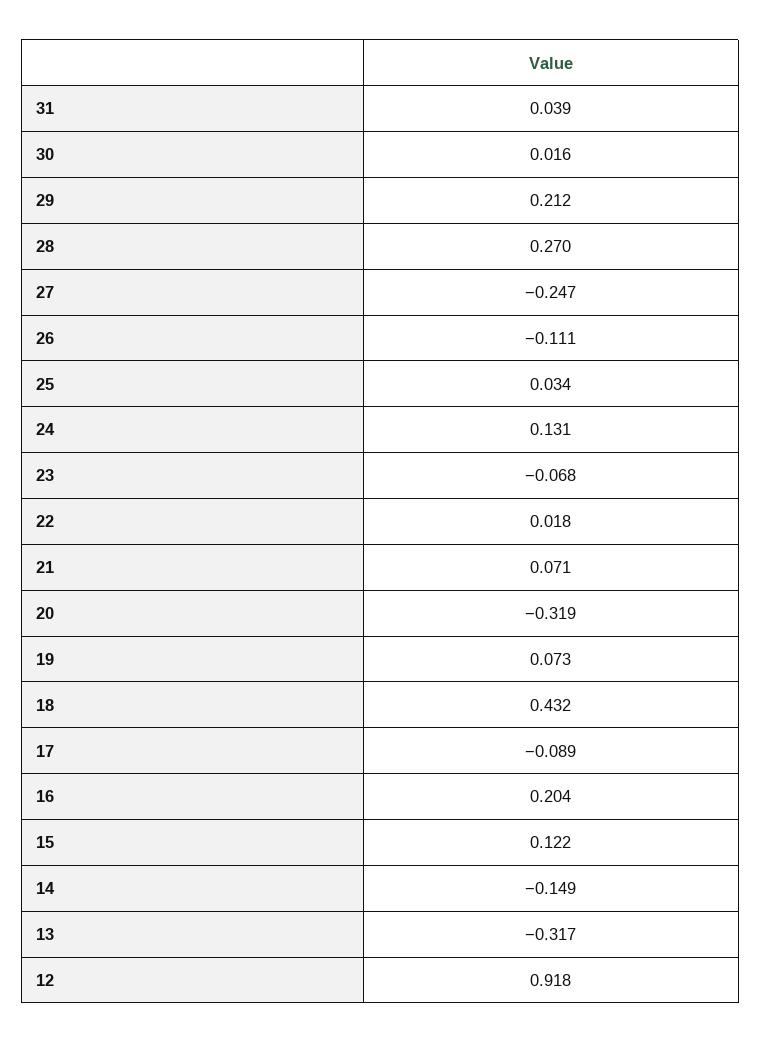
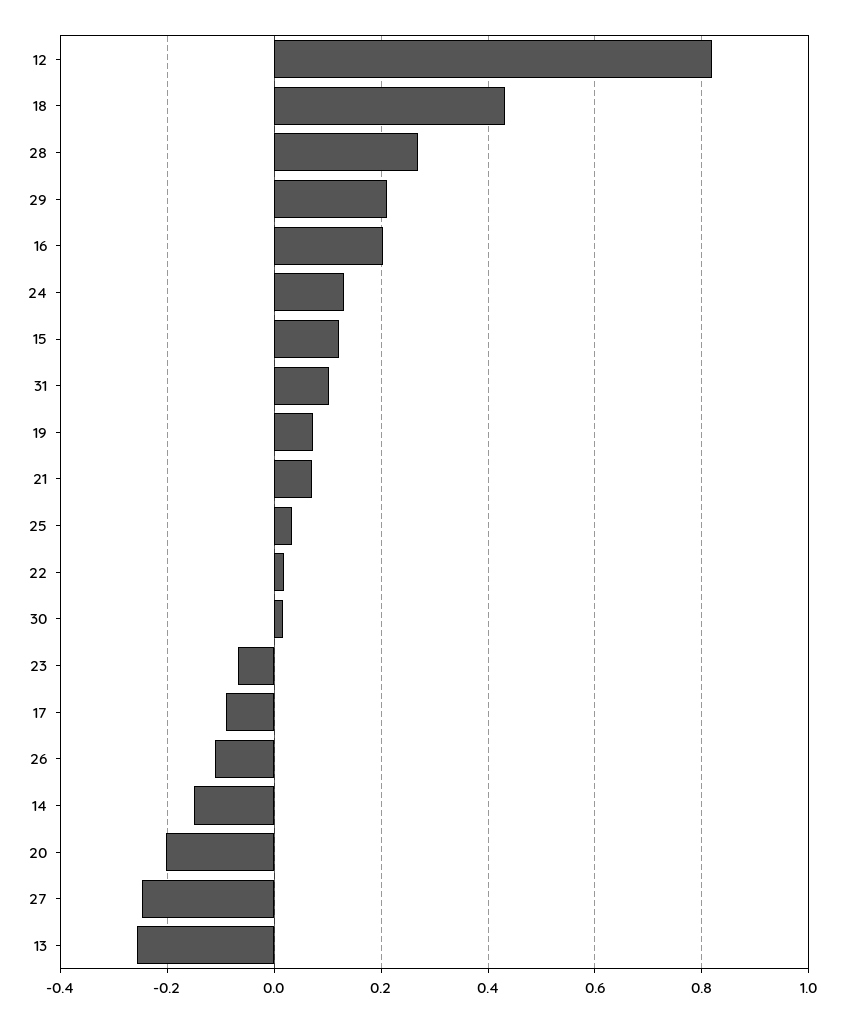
31: 0.039 -> 0.1
20: -0.319 -> -0.2
13: -0.317 -> -0.26
12: 0.918 -> 0.82

